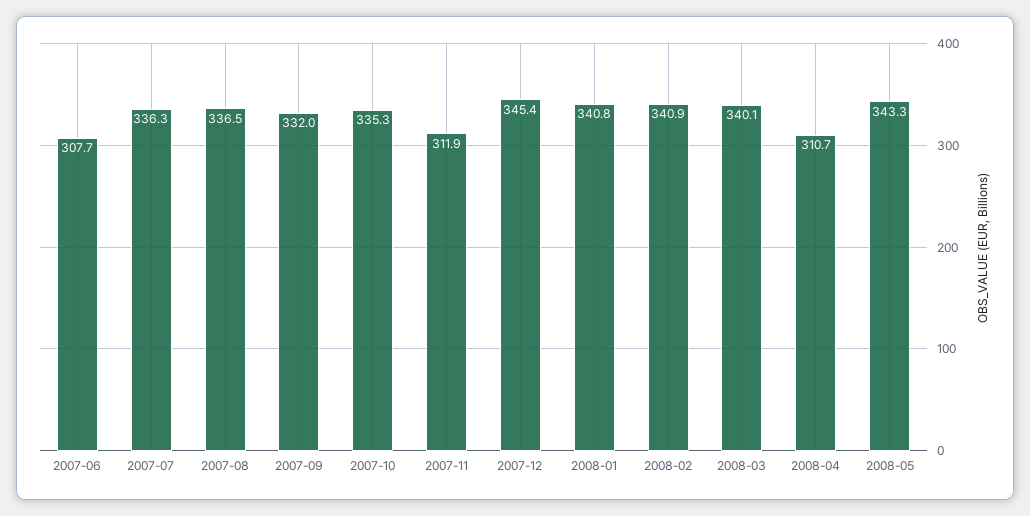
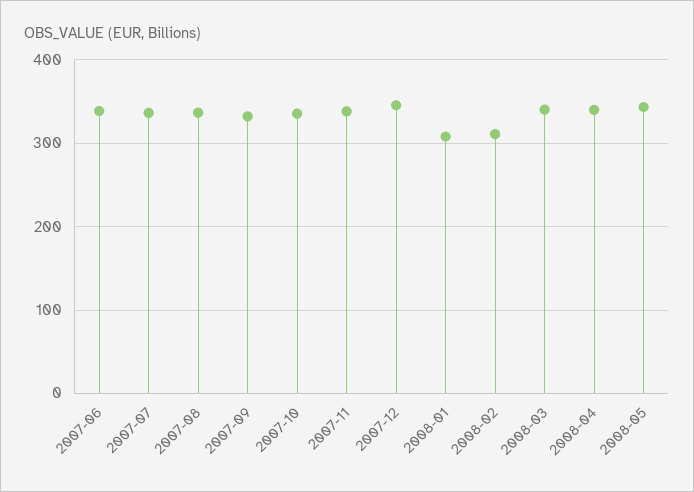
2007-06: 307.7 -> 340
2007-11: 311.9 -> 340
2008-01: 340.8 -> 310
2008-02: 340.9 -> 310
2008-04: 310.7 -> 340

